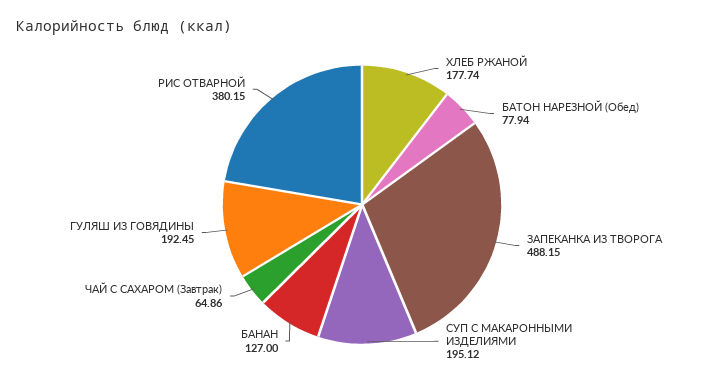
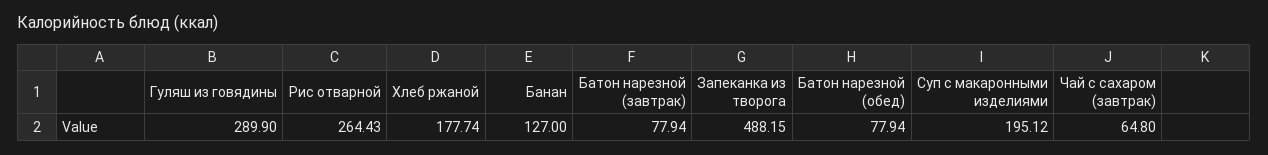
ЧАЙ С САХАРОМ (Завтрак): 64.86 -> 64.8
ГУЛЯШ ИЗ ГОВЯДИНЫ: 192.45 -> 289.9
РИС ОТВАРНОЙ: 380.15 -> 264.43
Батон нарезной (завтрак): none -> 77.94

